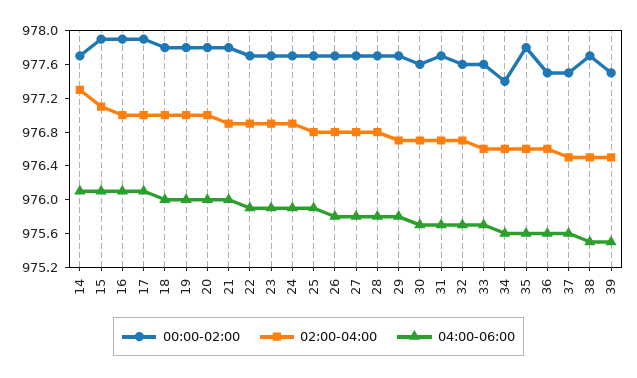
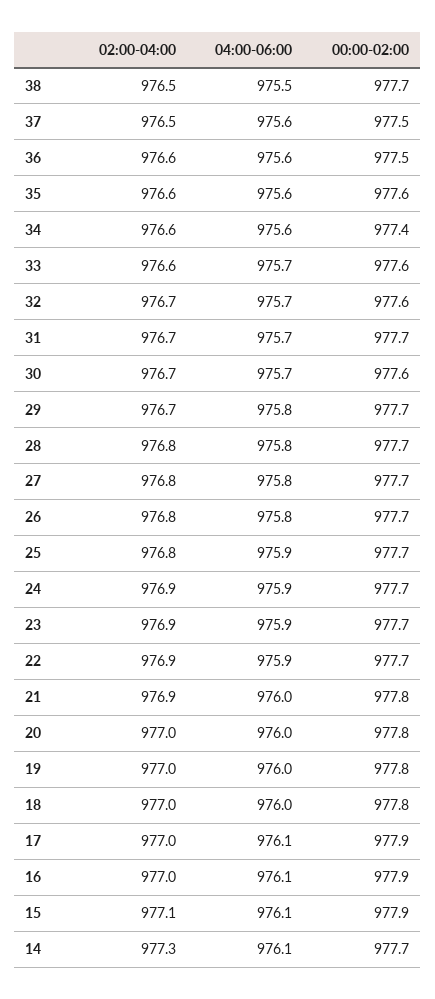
00:00-02:00, 35: 977.8 -> 977.6
00:00-02:00, 39: 977.5 -> none
02:00-04:00, 39: 976.5 -> none
04:00-06:00, 39: 975.5 -> none

